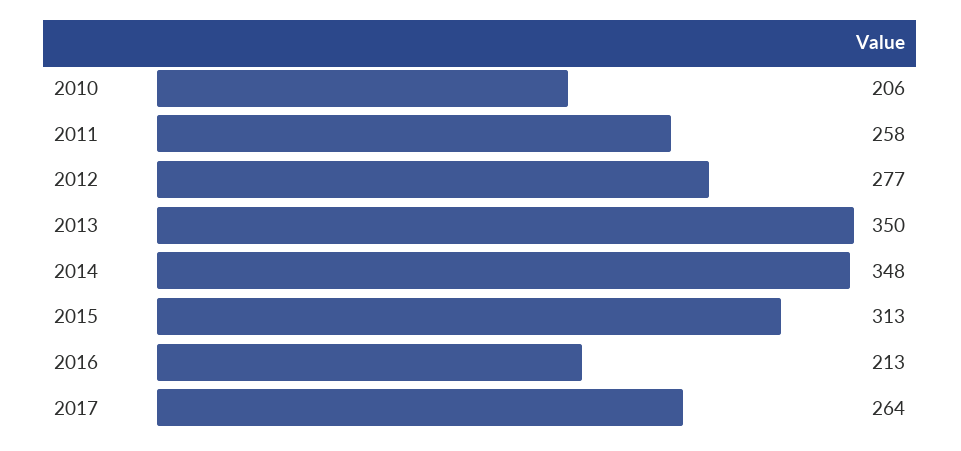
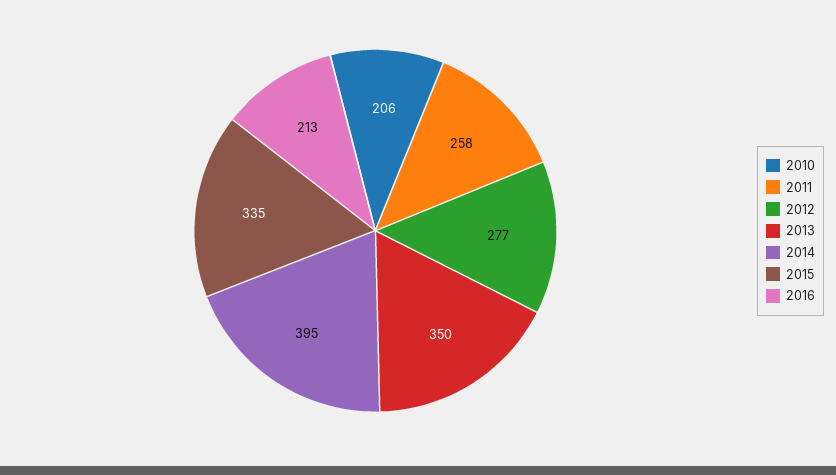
2014: 348 -> 395
2015: 313 -> 335
2017: 264 -> none

